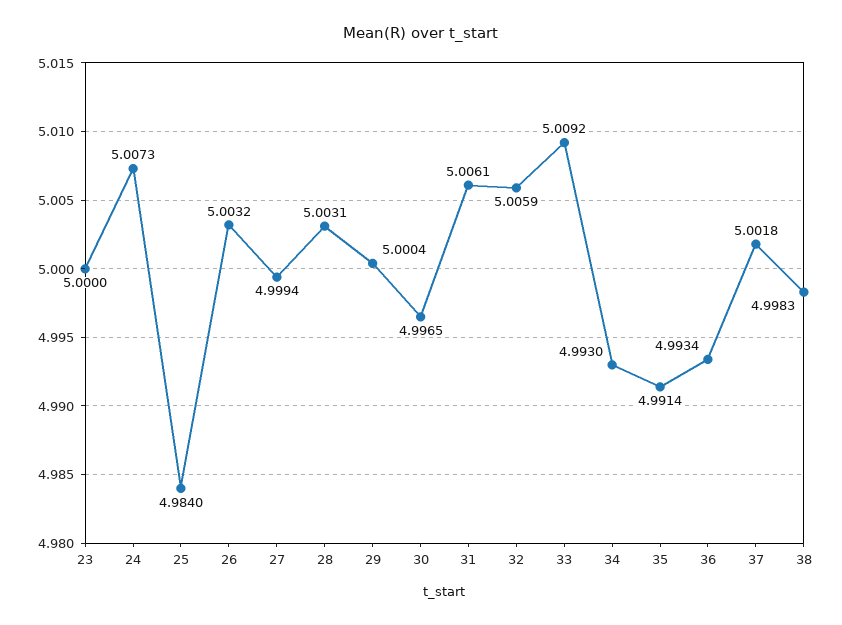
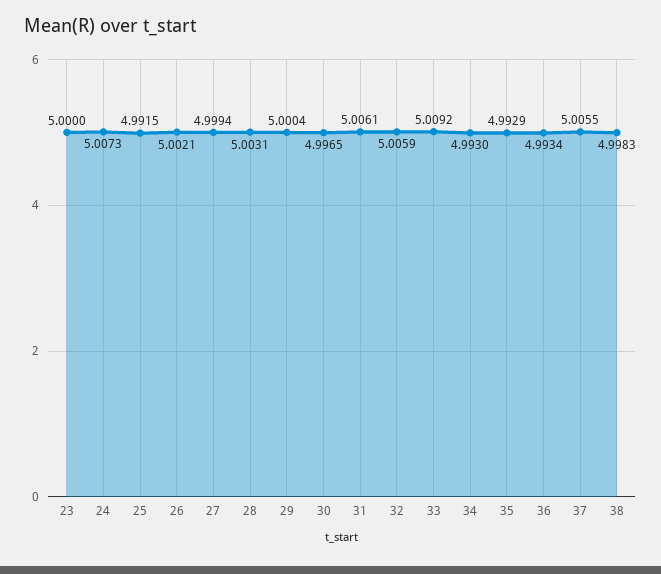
25: 4.984 -> 4.9915
26: 5.0032 -> 5.0021
35: 4.9914 -> 4.9929
37: 5.0018 -> 5.0055

